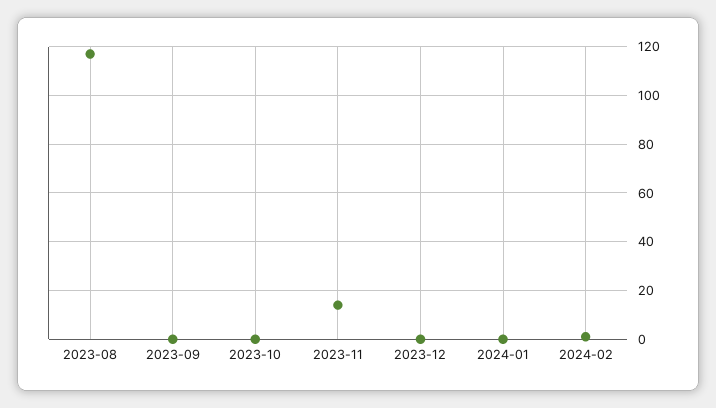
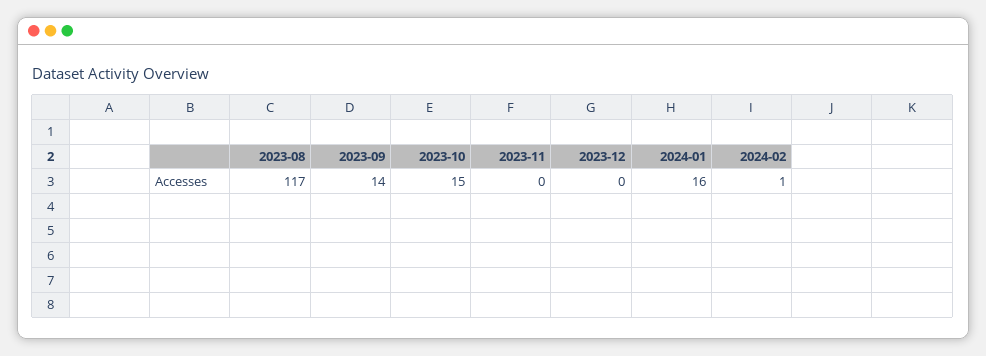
2023-09: 0 -> 14
2023-10: 0 -> 15
2023-11: 15 -> 0
2024-01: 0 -> 16

